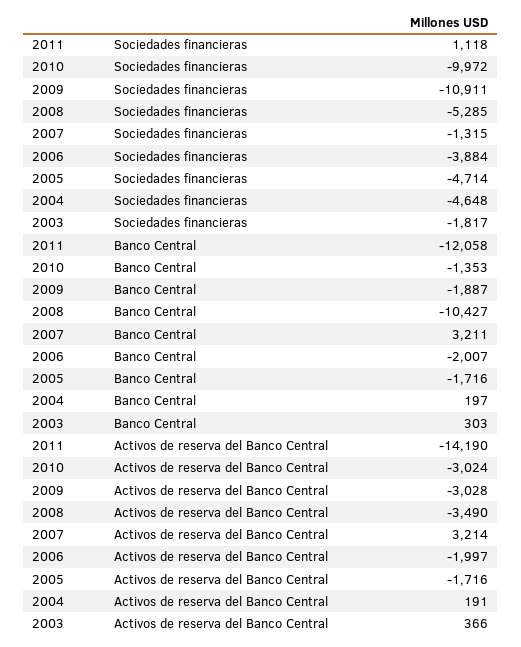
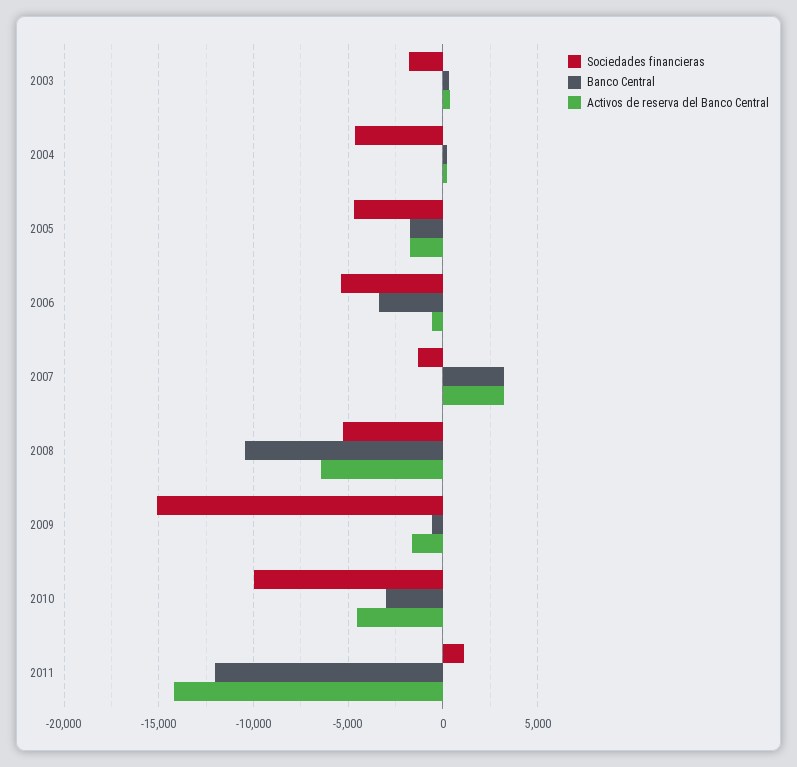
Sociedades financieras, 2009: -10911 -> -15000
Sociedades financieras, 2006: -3884 -> -5500
Banco Central, 2010: -1353 -> -3000
Banco Central, 2009: -1887 -> -500
Banco Central, 2006: -2007 -> -3500
Activos de reserva del Banco Central, 2010: -3024 -> -4500
Activos de reserva del Banco Central, 2009: -3028 -> -1500
Activos de reserva del Banco Central, 2008: -3490 -> -6500
Activos de reserva del Banco Central, 2006: -1997 -> -500

